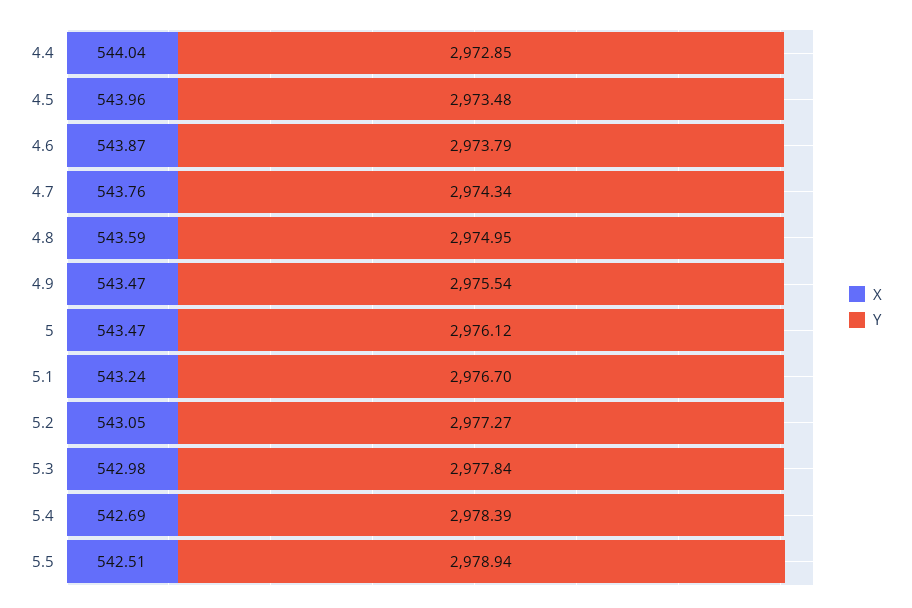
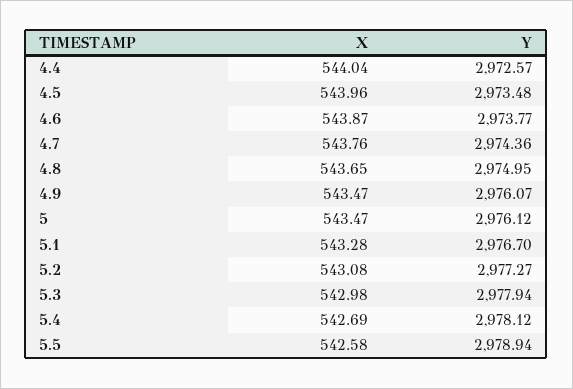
Y, 4.4: 2972.85 -> 2972.57
Y, 4.6: 2973.79 -> 2973.77
Y, 4.7: 2974.34 -> 2974.36
X, 4.8: 543.59 -> 543.65
Y, 4.9: 2975.54 -> 2976.07
X, 5.1: 543.24 -> 543.28
X, 5.2: 543.05 -> 543.08
Y, 5.3: 2977.84 -> 2977.94
Y, 5.4: 2978.39 -> 2978.12
X, 5.5: 542.51 -> 542.58

